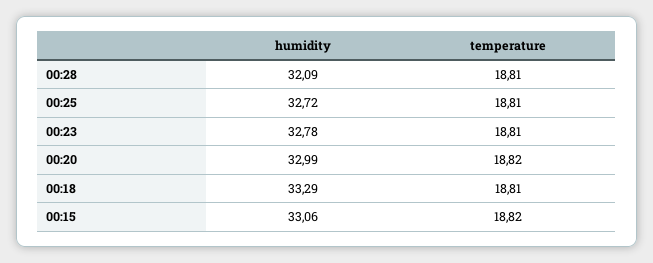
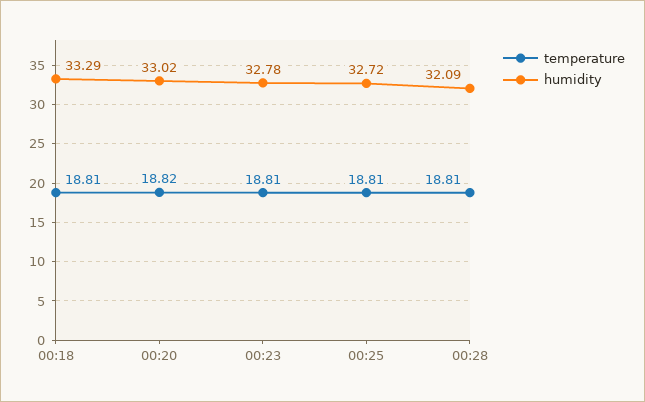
humidity, 00:20: 32.99 -> 33.02
humidity, 00:15: 33.06 -> none
temperature, 00:15: 18.82 -> none

